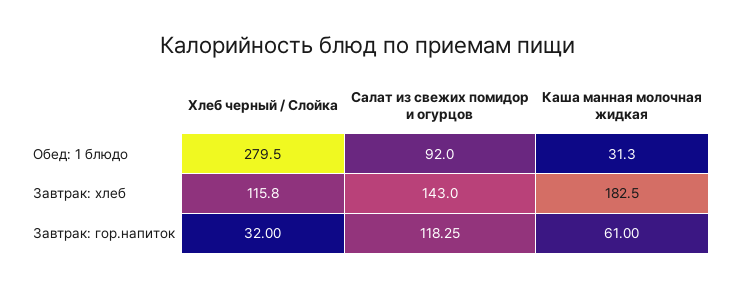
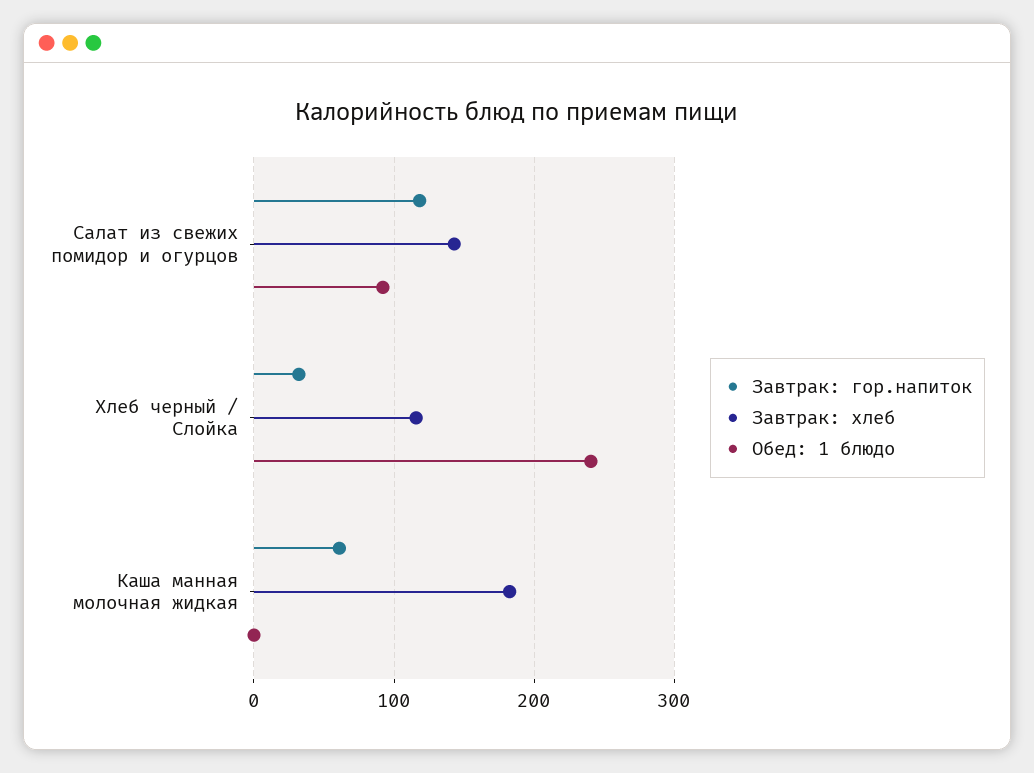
Обед: 1 блюдо, Хлеб черный / Слойка: 279.5 -> 240
Обед: 1 блюдо, Каша манная молочная жидкая: 31.3 -> 0

